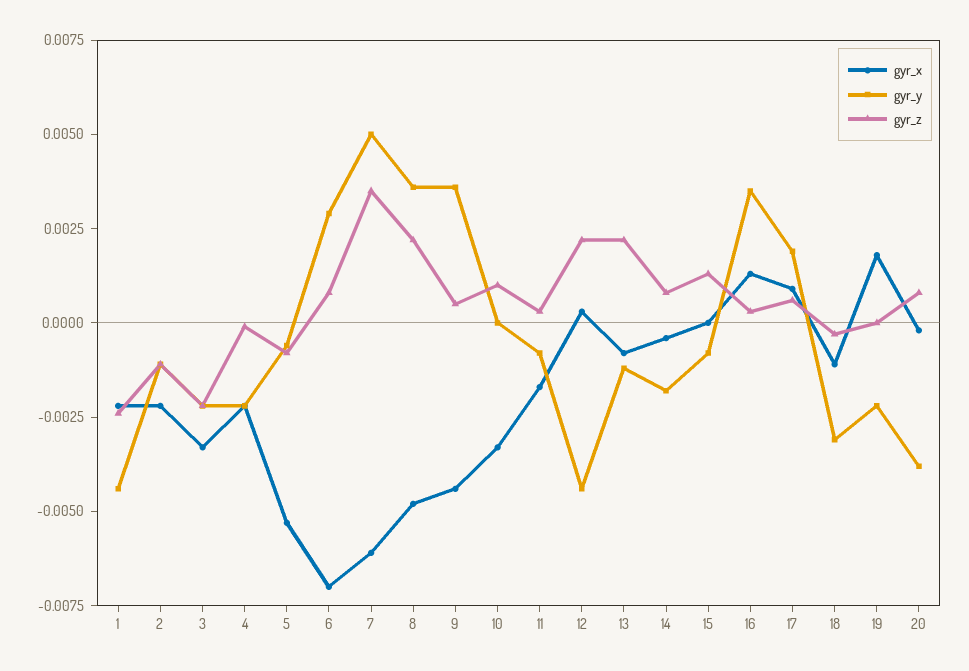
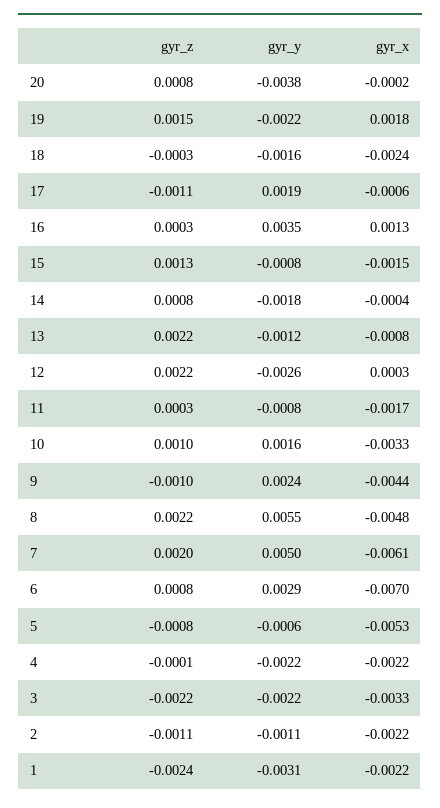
gyr_y, 1: -0.0045 -> -0.0031
gyr_z, 7: 0.0035 -> 0.002
gyr_y, 8: 0.0035 -> 0.0055
gyr_y, 9: 0.0035 -> 0.0024
gyr_z, 9: 0.0005 -> -0.001
gyr_y, 10: 0 -> 0.0016
gyr_y, 12: -0.0045 -> -0.0026
gyr_x, 15: 0 -> -0.0015
gyr_x, 17: 0.001 -> -0.0006
gyr_z, 17: 0.0005 -> -0.0011
gyr_x, 18: -0.001 -> -0.0024
gyr_y, 18: -0.003 -> -0.0016
gyr_z, 19: 0 -> 0.0015

